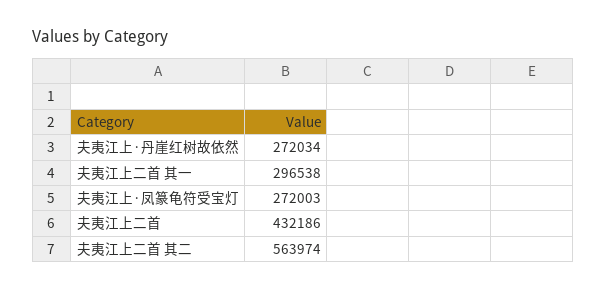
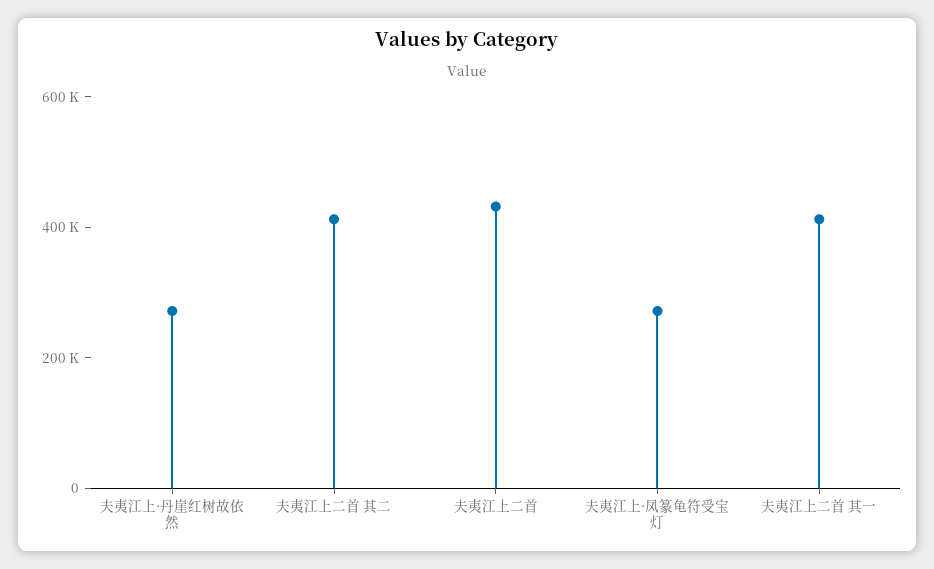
夫夷江上二首 其一: 296538 -> 400000
夫夷江上二首 其二: 563974 -> 400000

